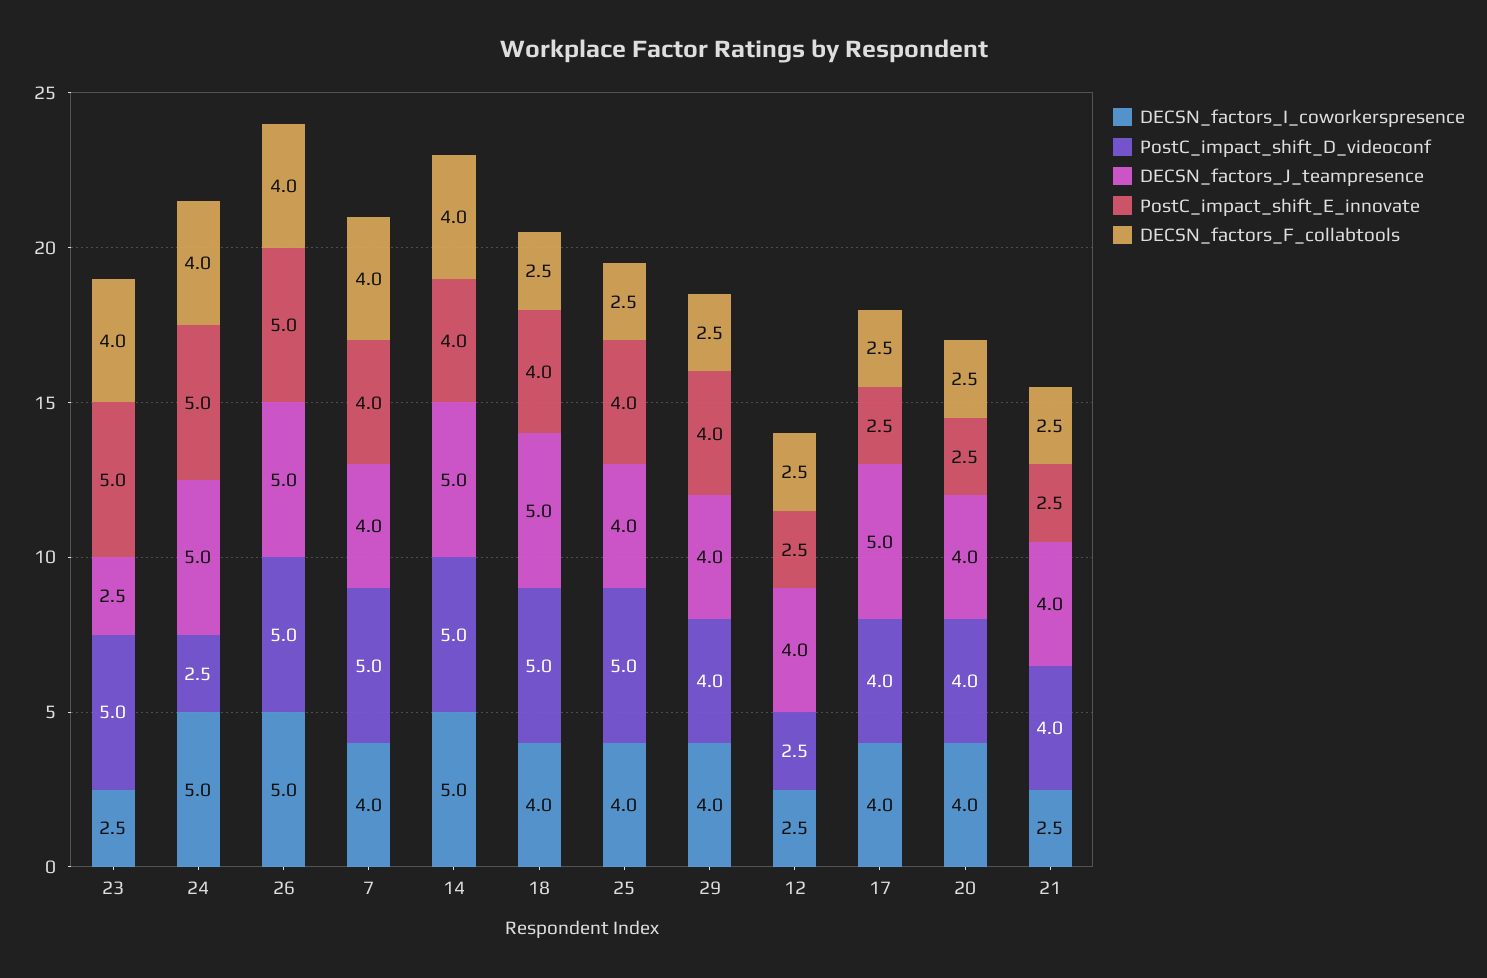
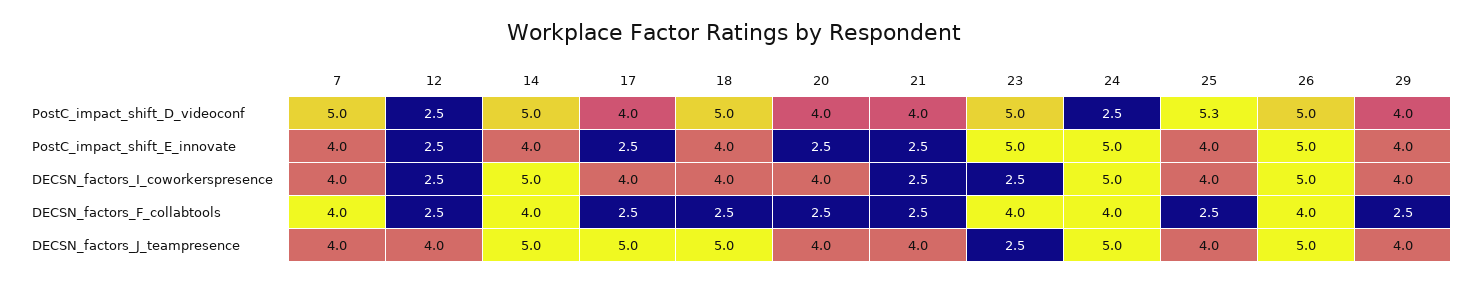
PostC_impact_shift_D_videoconf, 25: 5 -> 5.3

